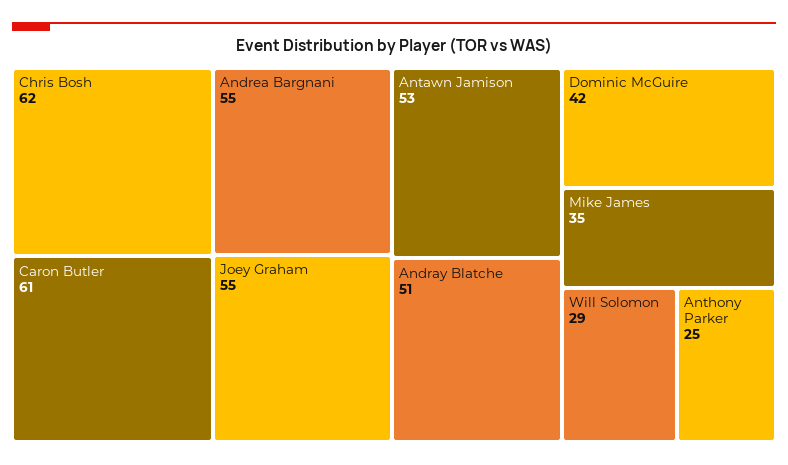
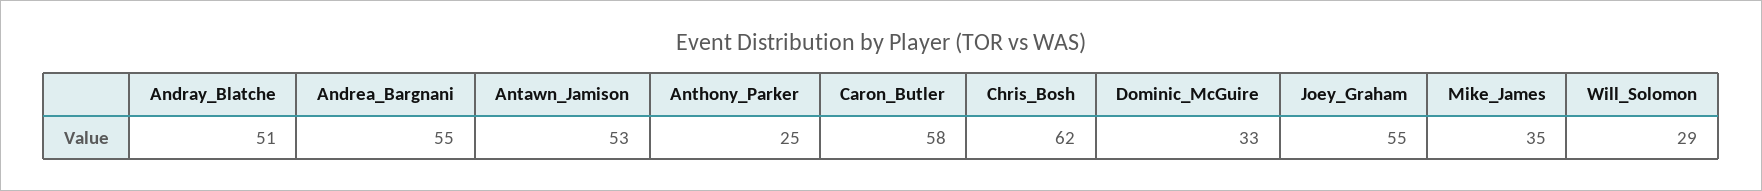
Caron Butler: 61 -> 58
Dominic McGuire: 42 -> 33

